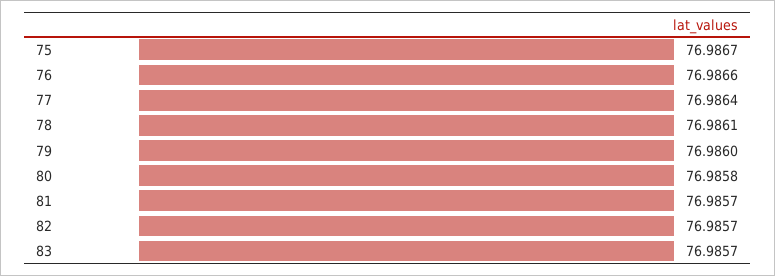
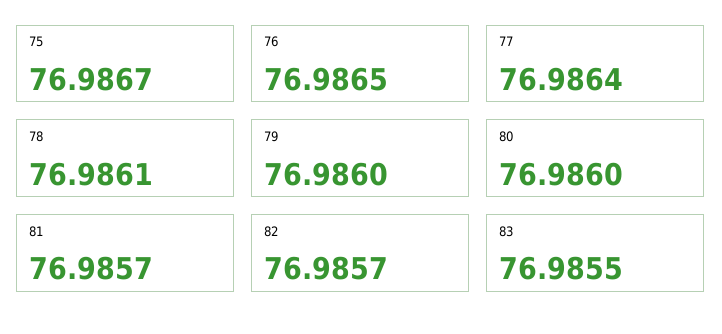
76: 76.9866 -> 76.9865
80: 76.9858 -> 76.986
83: 76.9857 -> 76.9855

